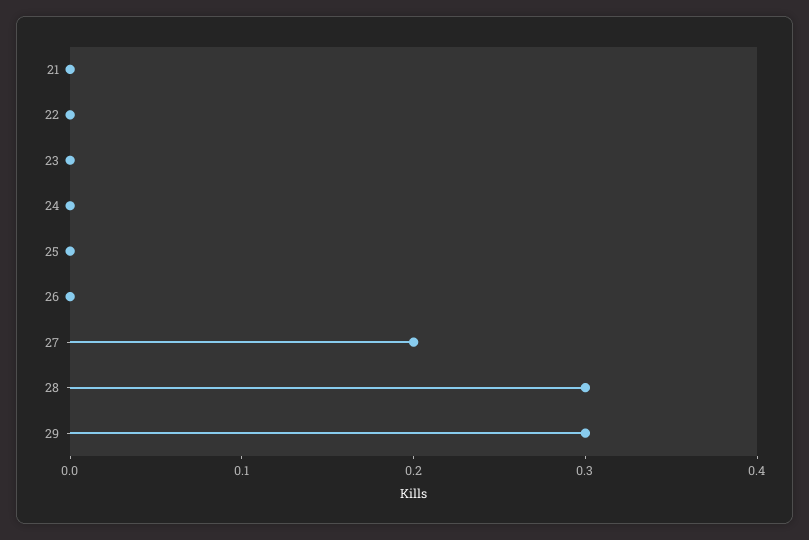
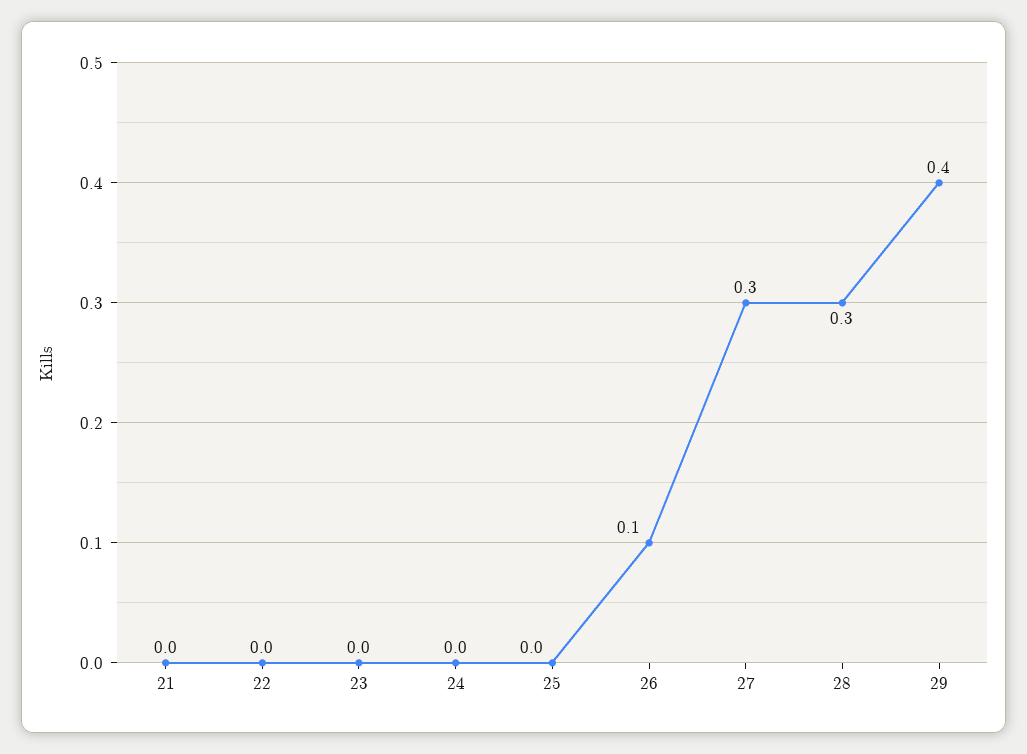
26: 0 -> 0.1
27: 0.2 -> 0.3
29: 0.3 -> 0.4

